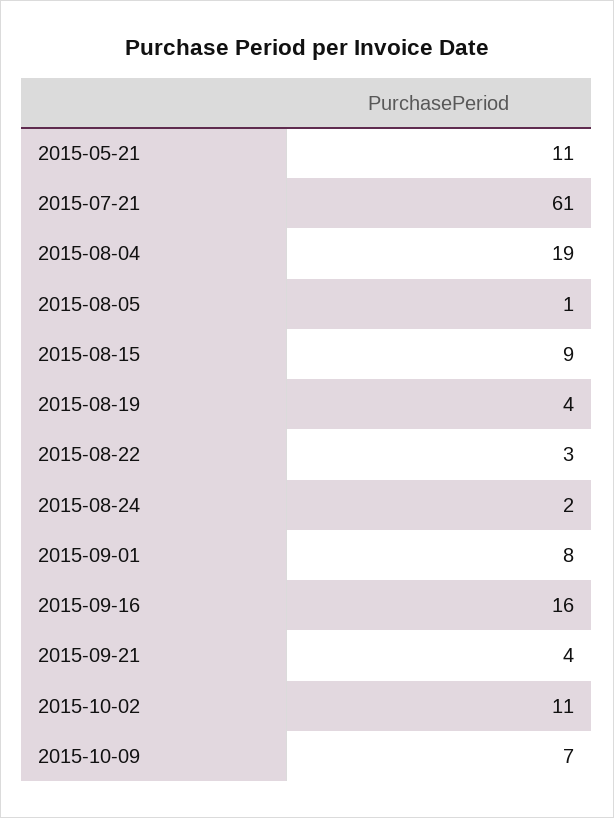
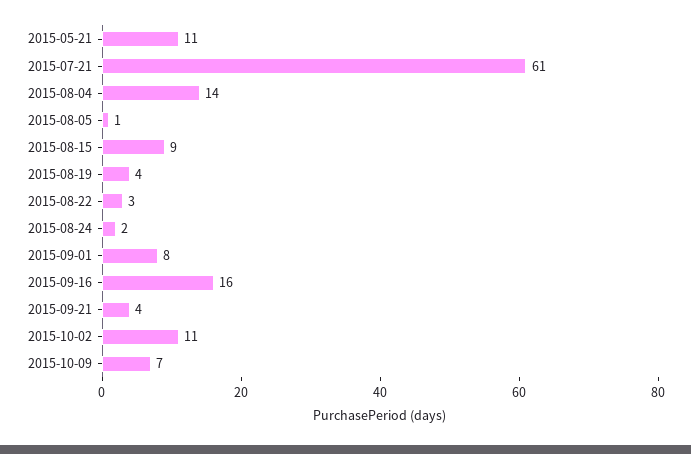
2015-08-04: 19 -> 14

